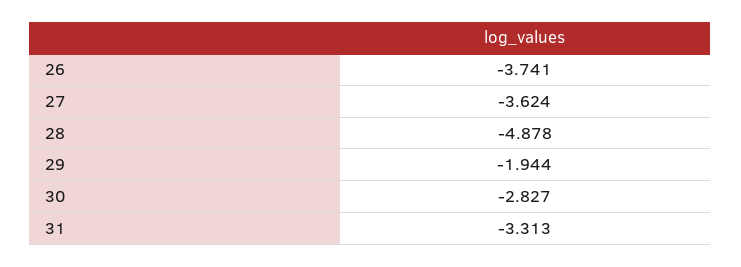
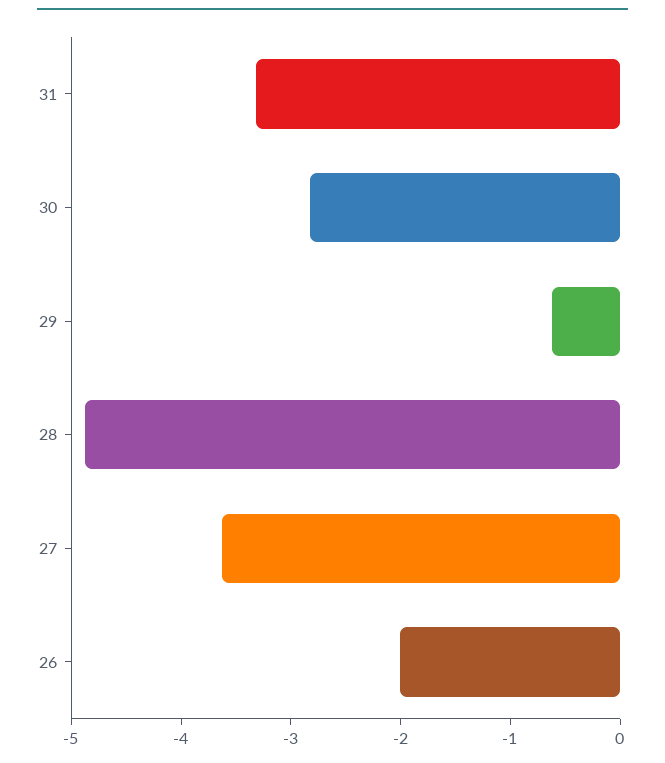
26: -3.741 -> -2
29: -1.944 -> -0.6

